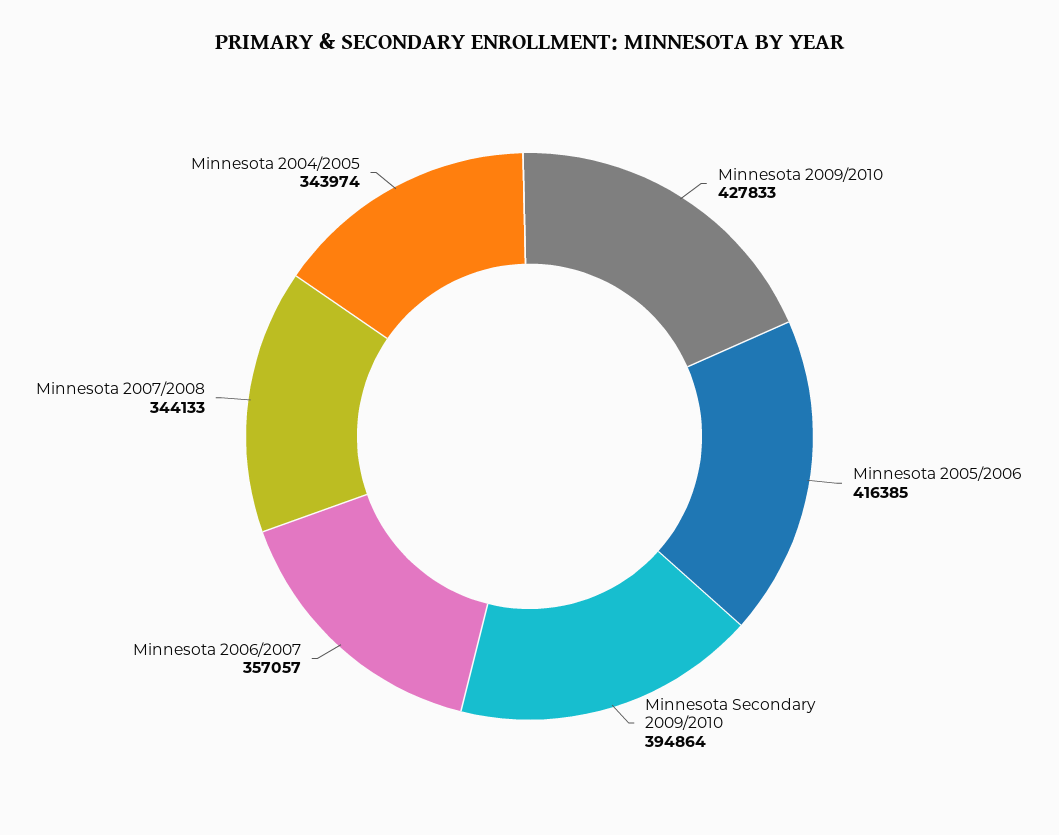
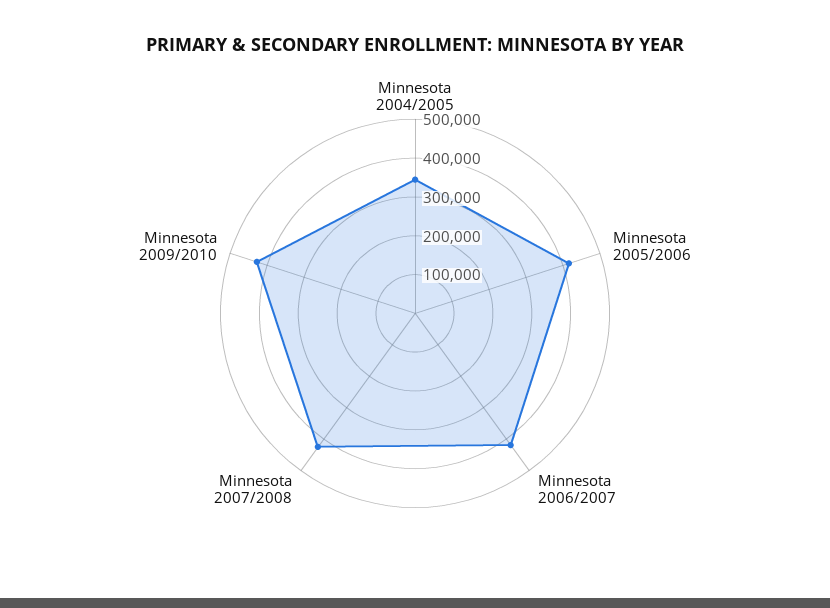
Minnesota Secondary 2009/2010: 394864 -> none
Minnesota 2006/2007: 357057 -> 425000
Minnesota 2007/2008: 344133 -> 425000

